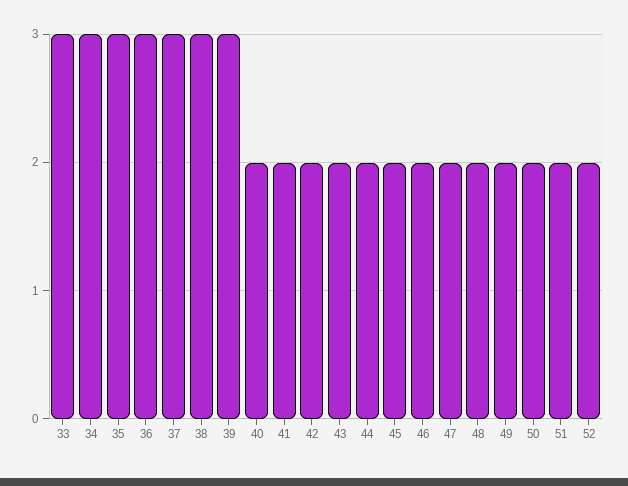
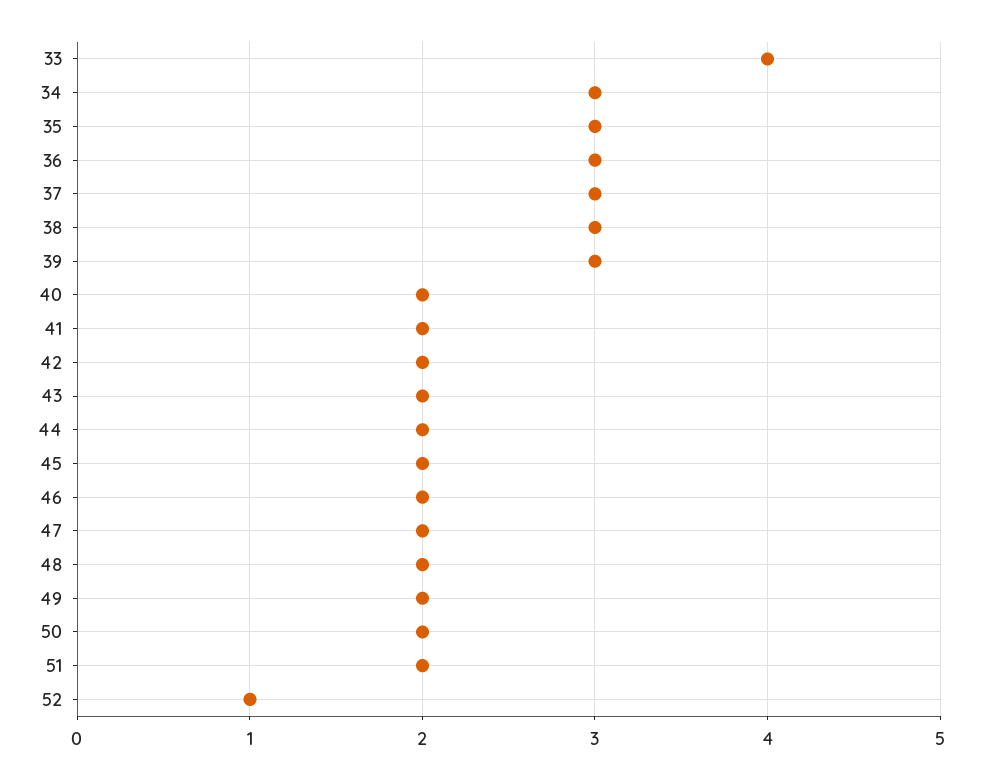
33: 3 -> 4
52: 2 -> 1

